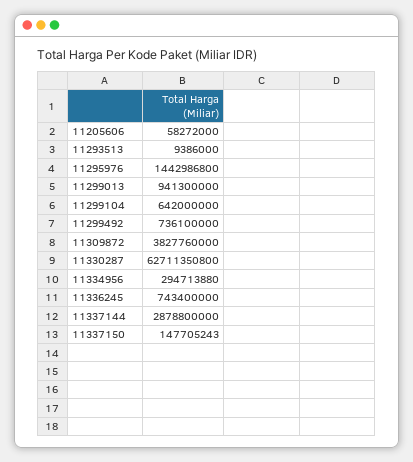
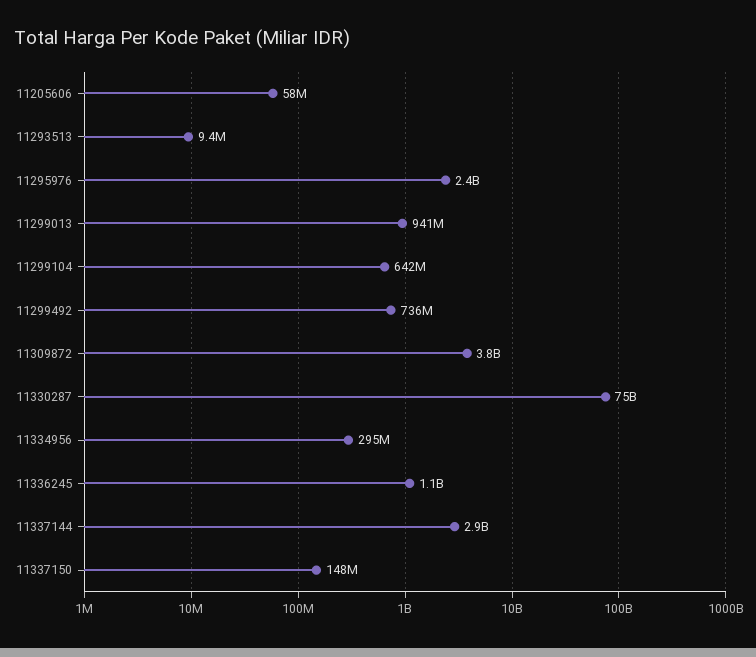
11295976: 1442986800 -> 2400000000
11330287: 62711350800 -> 75000000000
11336245: 743400000 -> 1100000000

